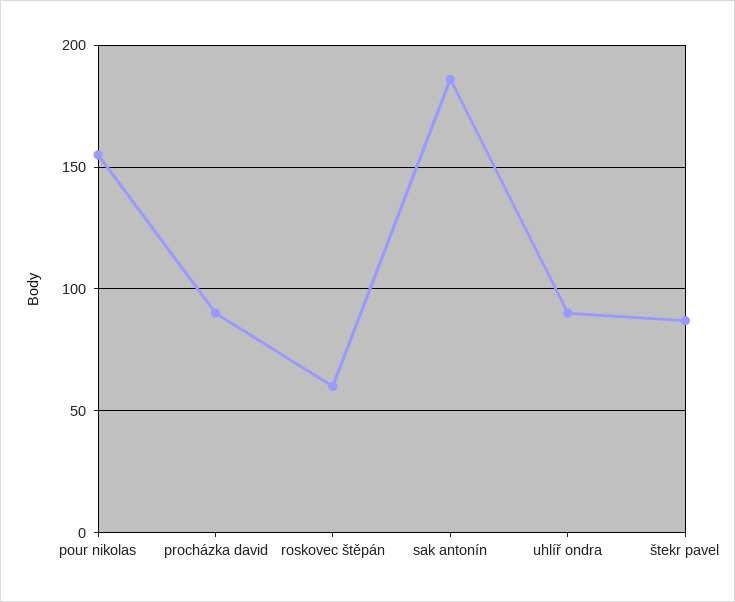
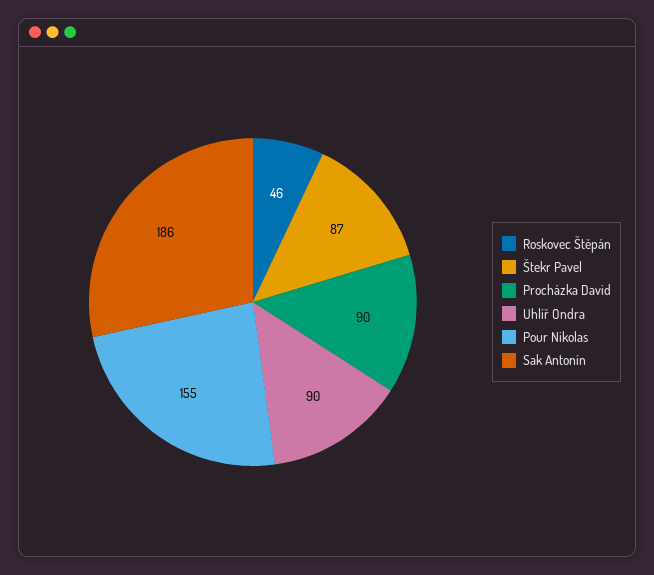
roskovec štěpán: 60 -> 46

